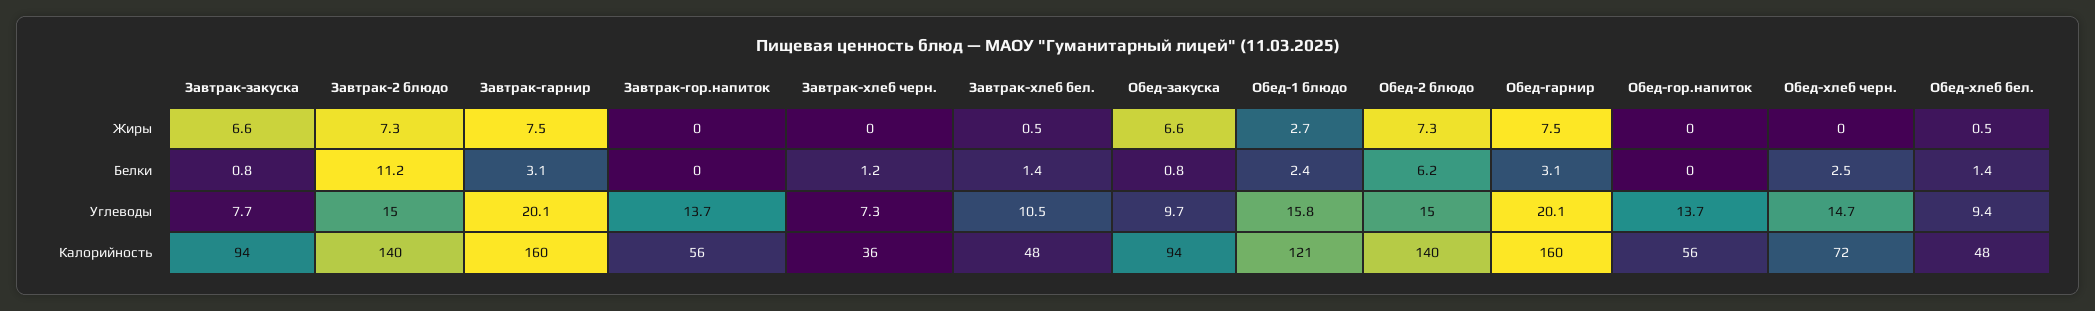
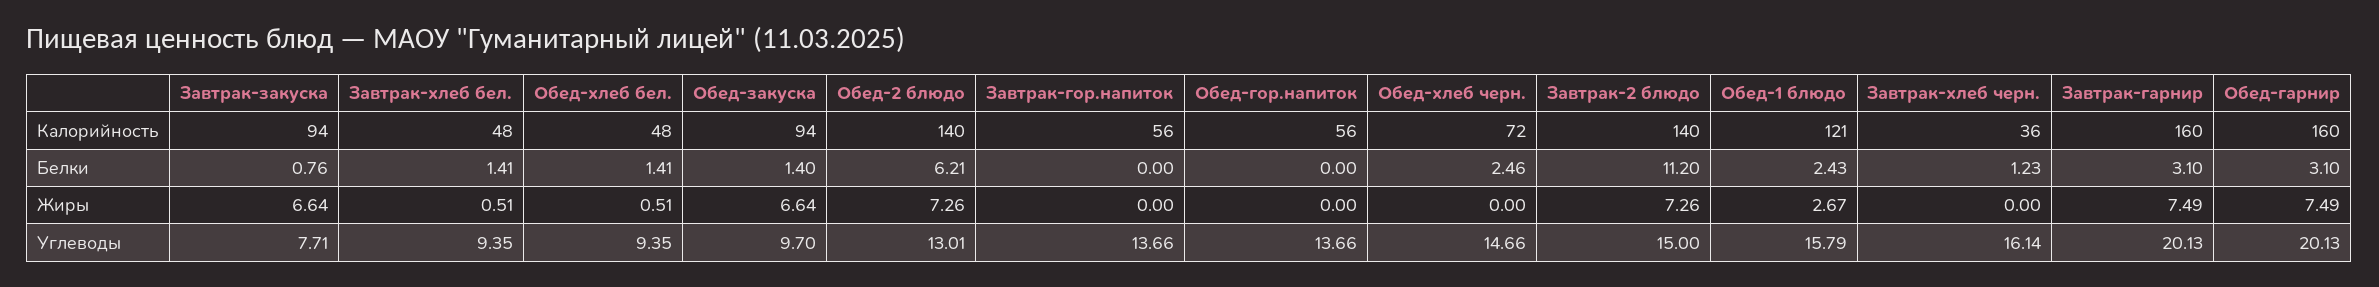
Обед-закуска, Белки: 0.8 -> 1.4
Завтрак-хлеб черн., Углеводы: 7.3 -> 16.14
Завтрак-хлеб бел., Углеводы: 10.5 -> 9.35
Обед-2 блюдо, Углеводы: 15 -> 13.01

